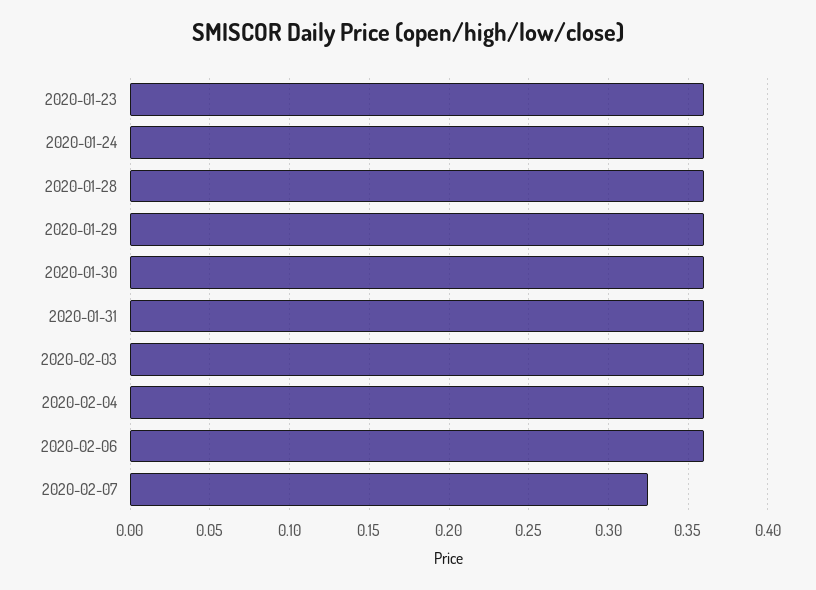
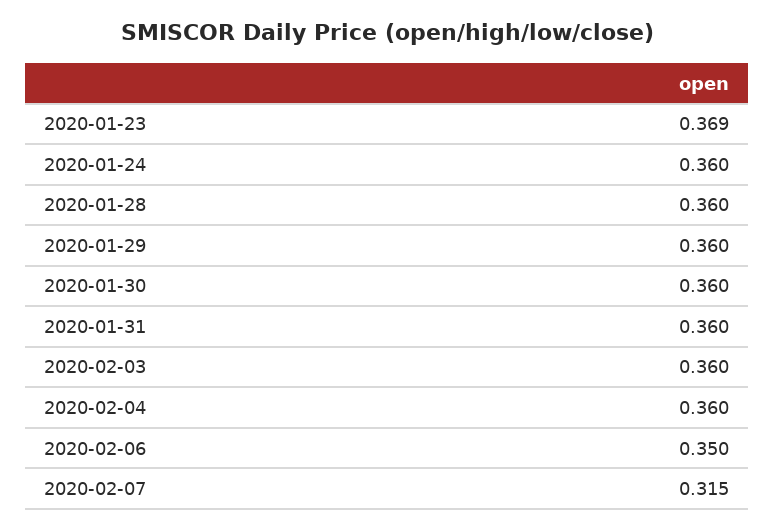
2020-01-23: 0.36 -> 0.369
2020-02-06: 0.36 -> 0.35
2020-02-07: 0.325 -> 0.315

